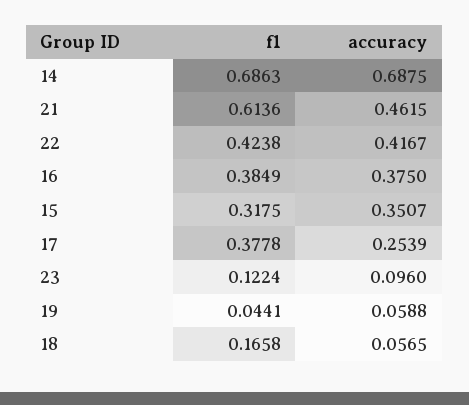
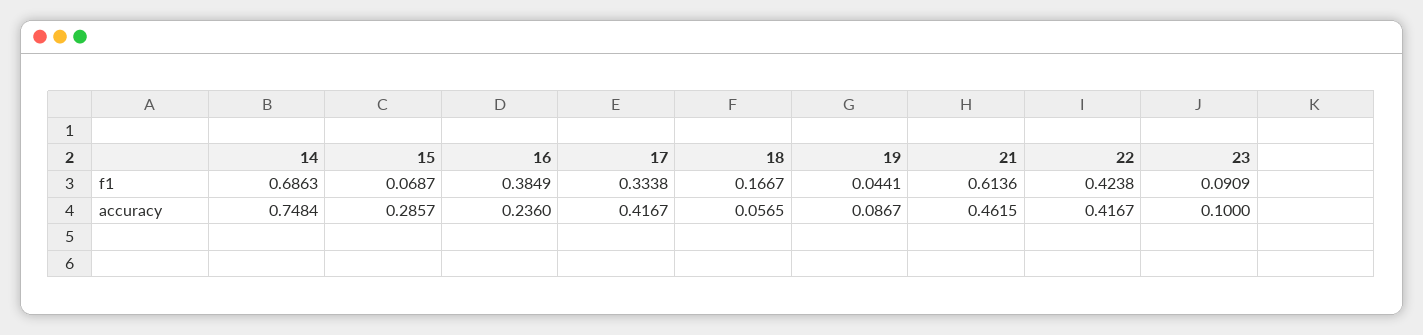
accuracy, 14: 0.6875 -> 0.7484
accuracy, 16: 0.375 -> 0.236
f1, 15: 0.3175 -> 0.0687
accuracy, 15: 0.3507 -> 0.2857
f1, 17: 0.3778 -> 0.3338
accuracy, 17: 0.2539 -> 0.4167
f1, 23: 0.1224 -> 0.0909
accuracy, 23: 0.096 -> 0.1
accuracy, 19: 0.0588 -> 0.0867
f1, 18: 0.1658 -> 0.1667

